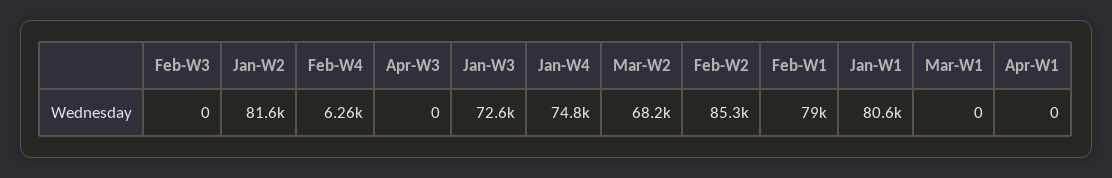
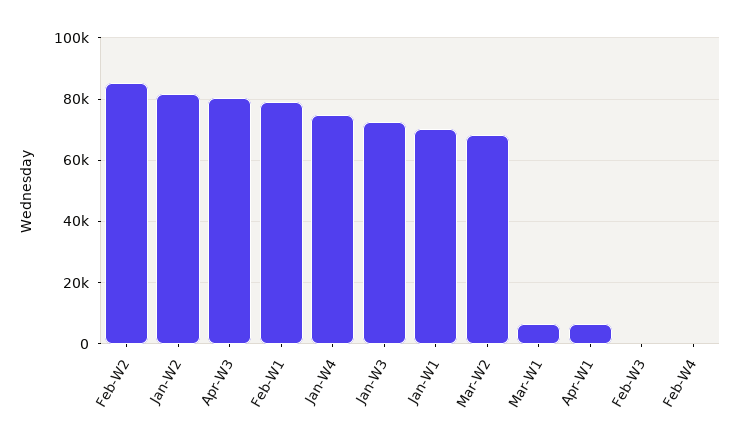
Feb-W4: 6260 -> 0
Apr-W3: 0 -> 80000
Jan-W1: 80600 -> 70000
Mar-W1: 0 -> 6000
Apr-W1: 0 -> 6000

